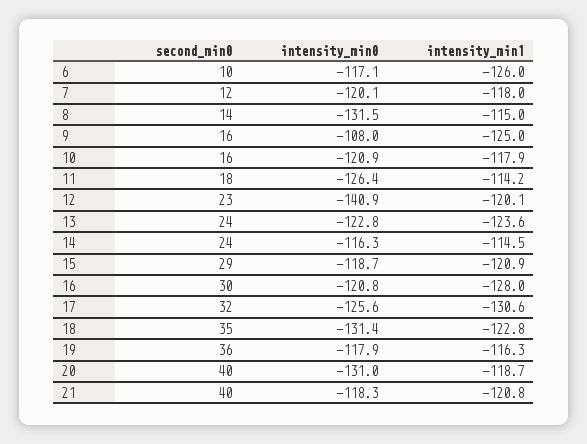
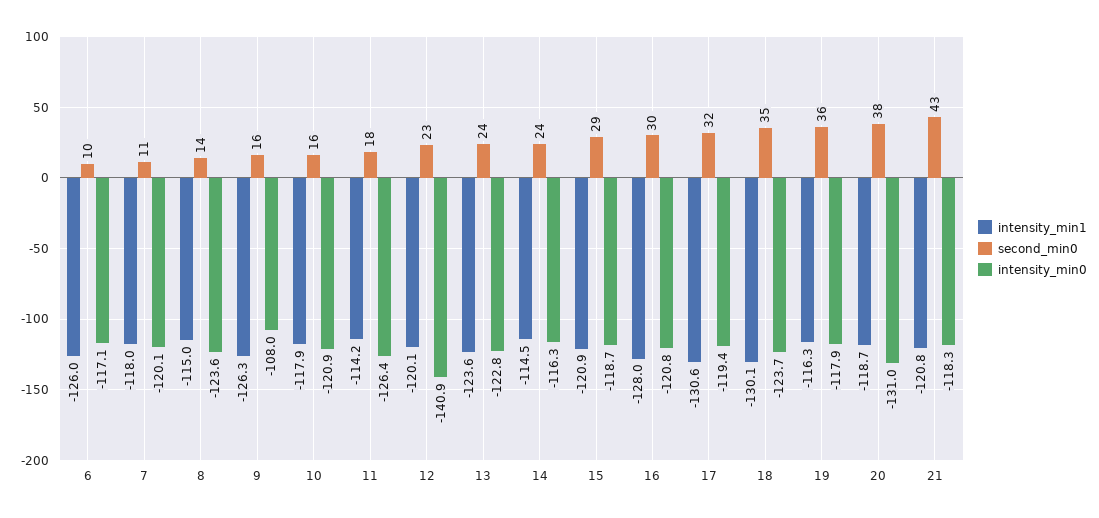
second_min0, 7: 12 -> 11
intensity_min0, 8: -131.5 -> -123.6
intensity_min1, 9: -125 -> -126.3
intensity_min0, 17: -125.6 -> -119.4
intensity_min0, 18: -131.4 -> -123.7
intensity_min1, 18: -122.8 -> -130.1
second_min0, 20: 40 -> 38
second_min0, 21: 40 -> 43

